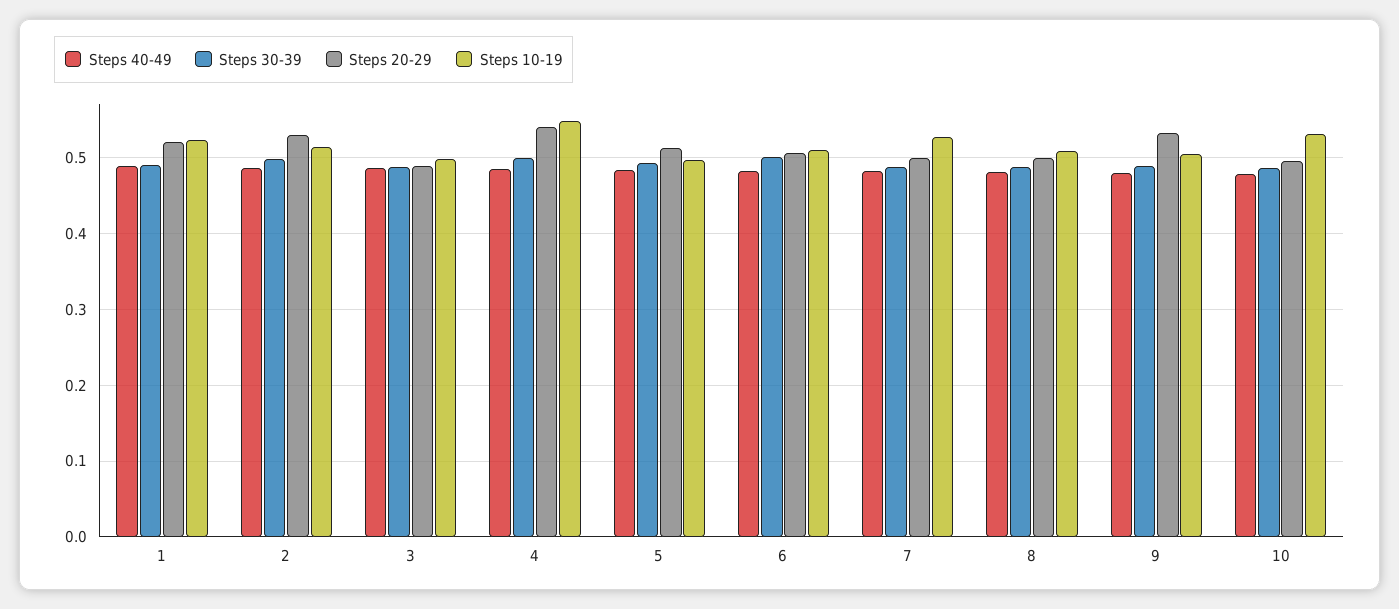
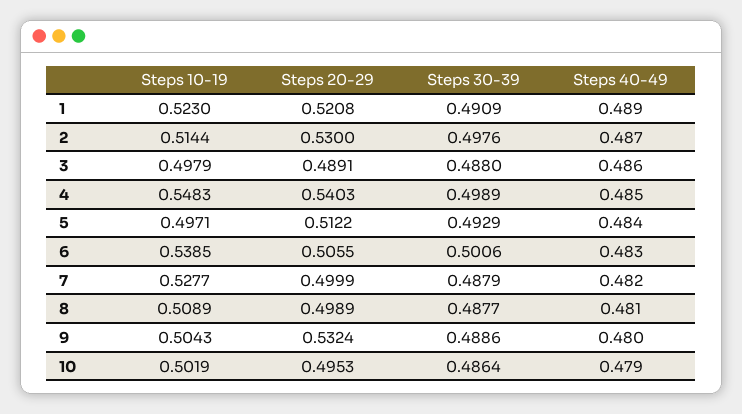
Steps 10-19, 6: 0.51 -> 0.5385
Steps 10-19, 10: 0.53 -> 0.5019

